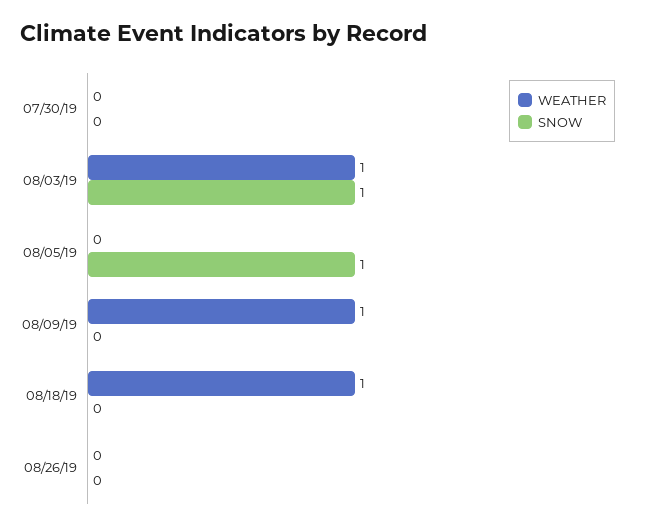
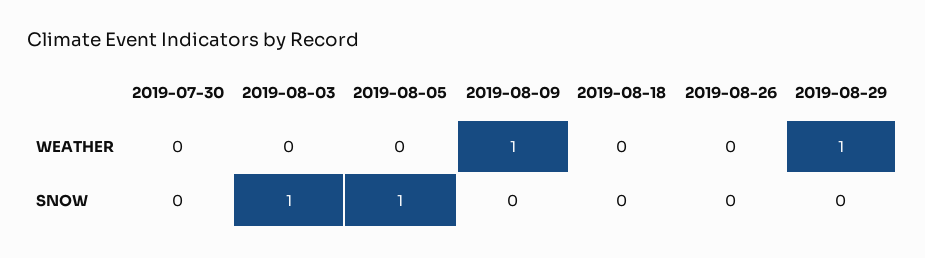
WEATHER, 08/03/19: 1 -> 0
WEATHER, 08/18/19: 1 -> 0
WEATHER, 2019-08-29: none -> 1
SNOW, 2019-08-29: none -> 0

